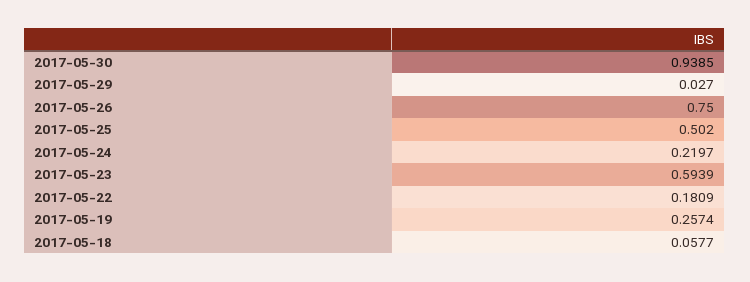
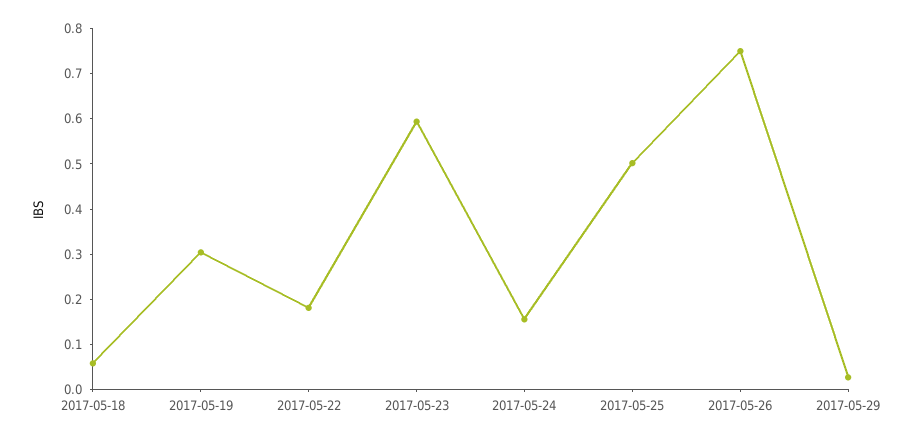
2017-05-30: 0.9385 -> none
2017-05-24: 0.2197 -> 0.16
2017-05-19: 0.2574 -> 0.3

